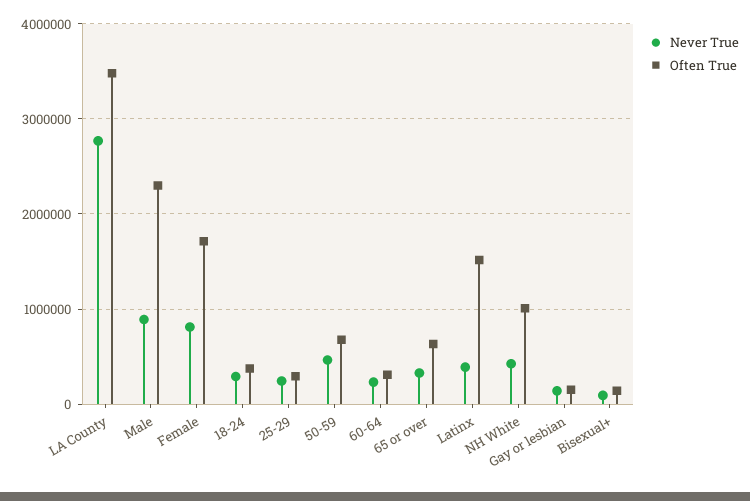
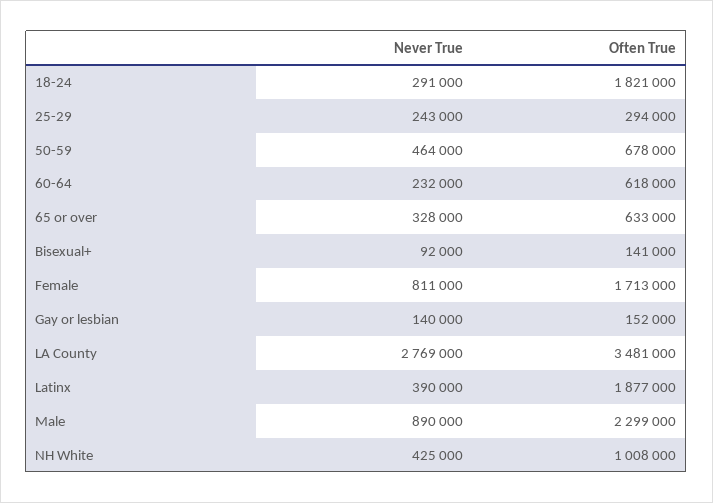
Often True, 18-24: 400000 -> 1821000
Often True, 60-64: 300000 -> 618000
Often True, Latinx: 1500000 -> 1877000

